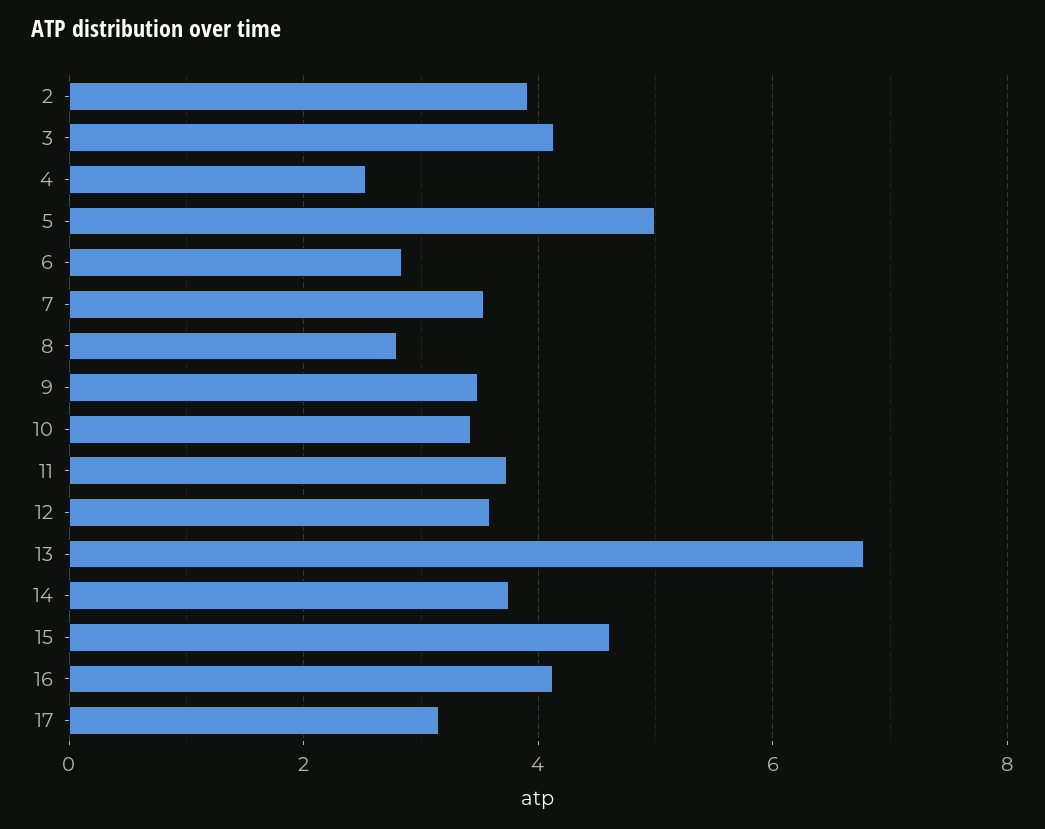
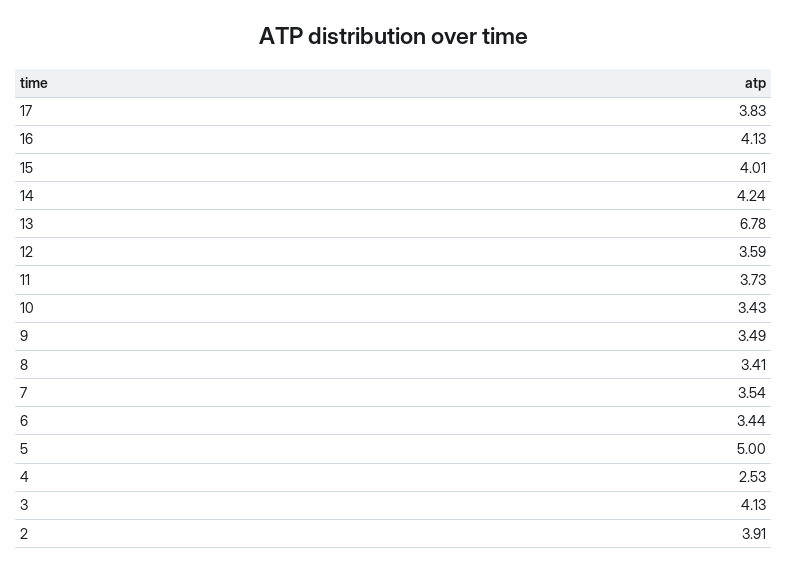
6: 2.8 -> 3.44
8: 2.8 -> 3.41
14: 3.8 -> 4.24
15: 4.6 -> 4.01
17: 3.2 -> 3.83

